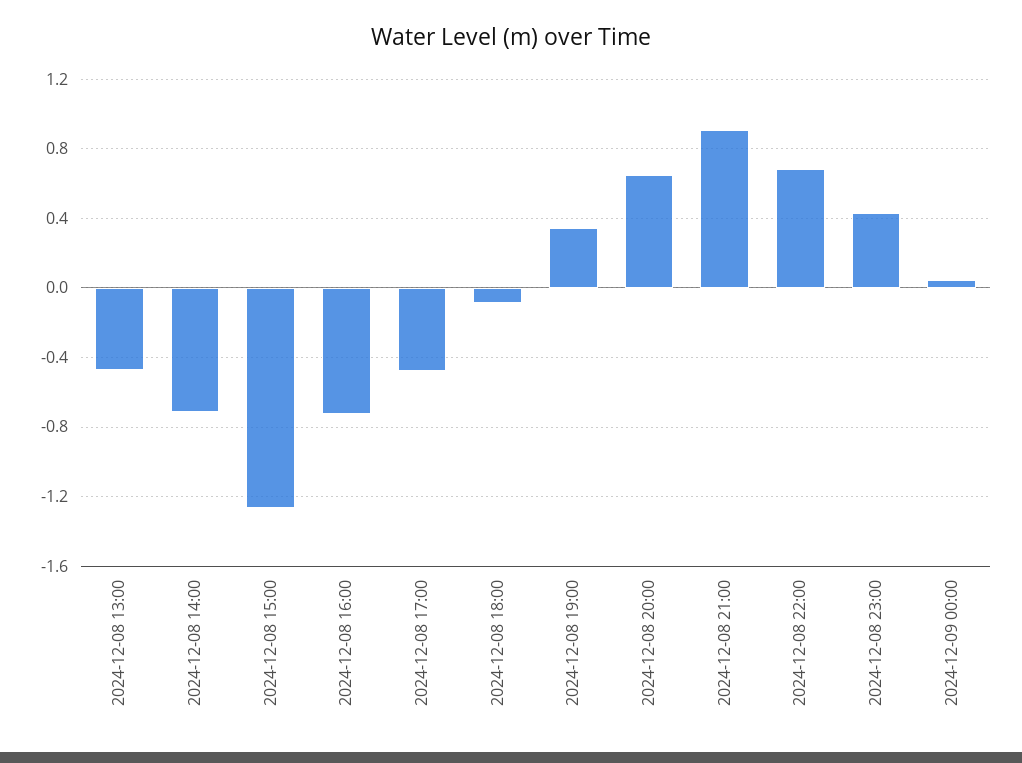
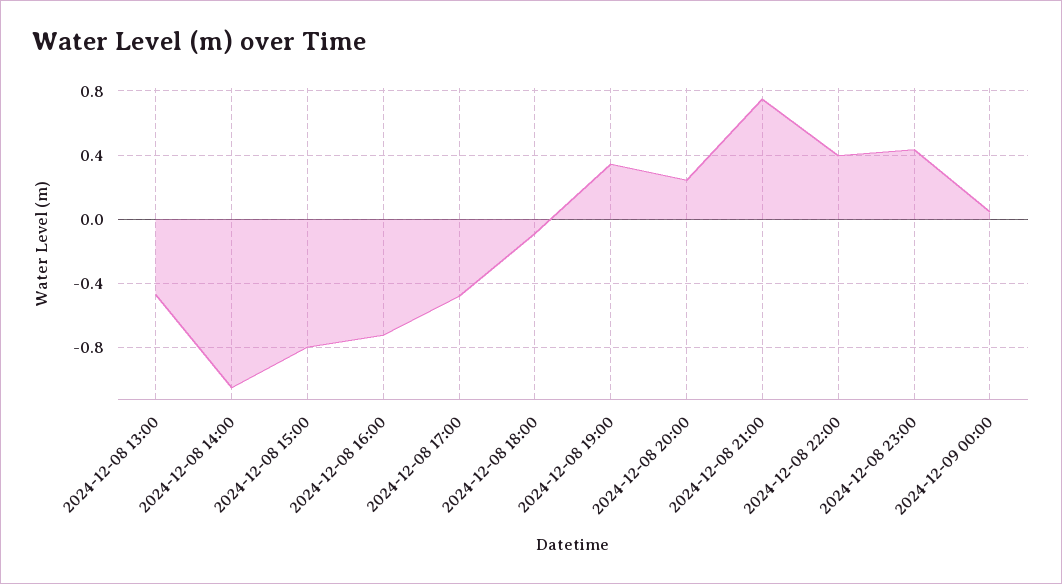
2024-12-08 14:00: -0.7 -> -1.05
2024-12-08 15:00: -1.25 -> -0.8
2024-12-08 20:00: 0.65 -> 0.25
2024-12-08 21:00: 0.9 -> 0.75
2024-12-08 22:00: 0.7 -> 0.4

